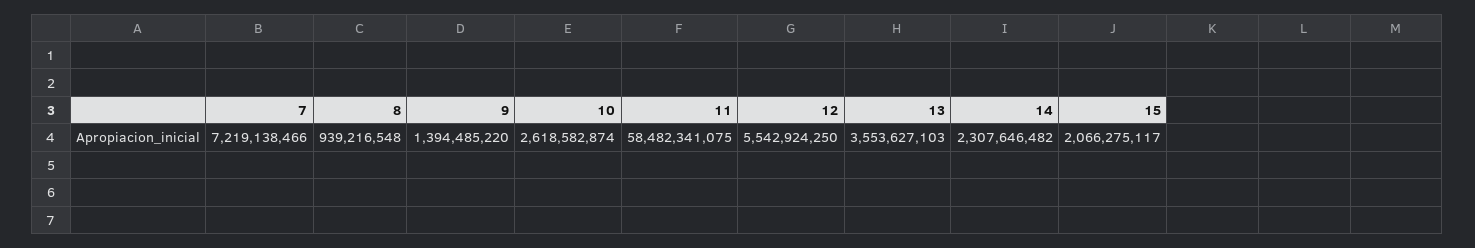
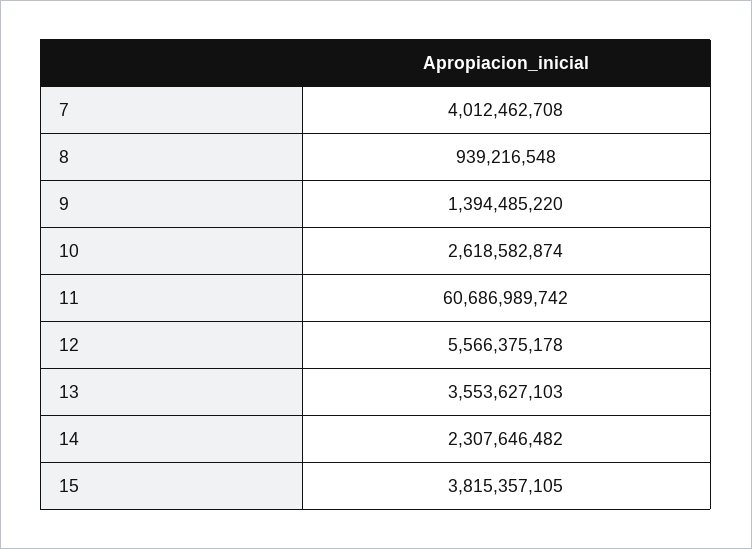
7: 7219138466 -> 4012462708
11: 58482341075 -> 60686989742
12: 5542924250 -> 5566375178
15: 2066275117 -> 3815357105

